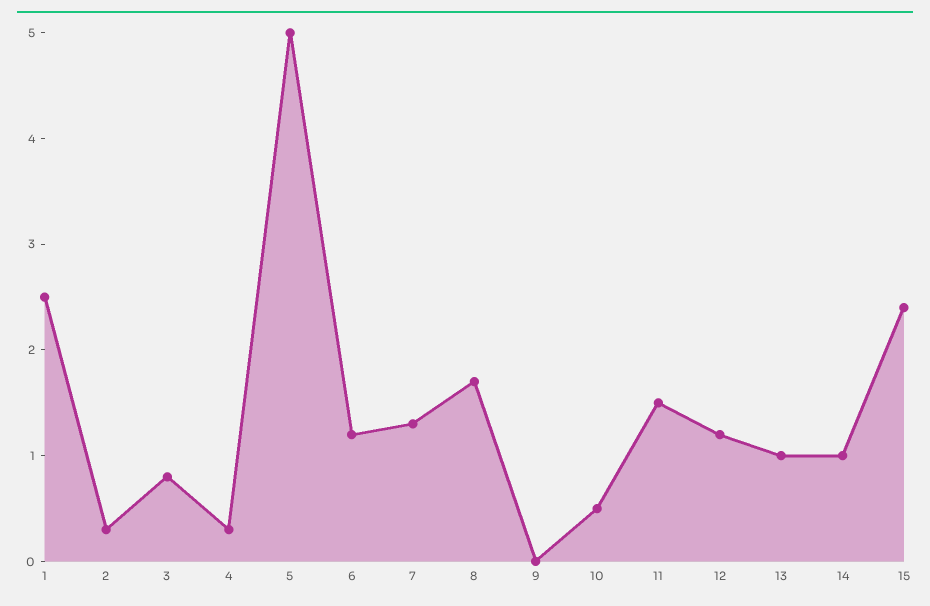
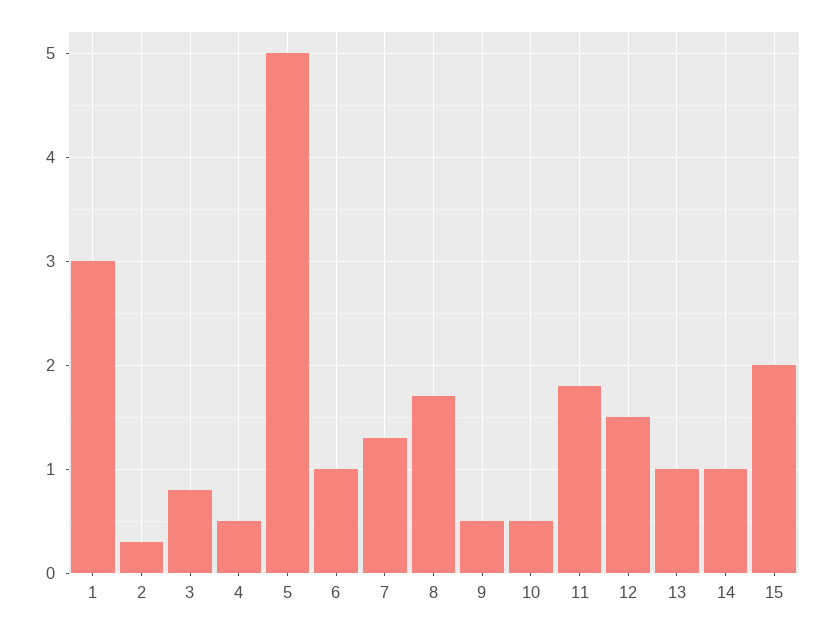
1: 2.5 -> 3
4: 0.3 -> 0.5
6: 1.2 -> 1
9: 0 -> 0.5
11: 1.5 -> 1.8
12: 1.2 -> 1.5
15: 2.4 -> 2

